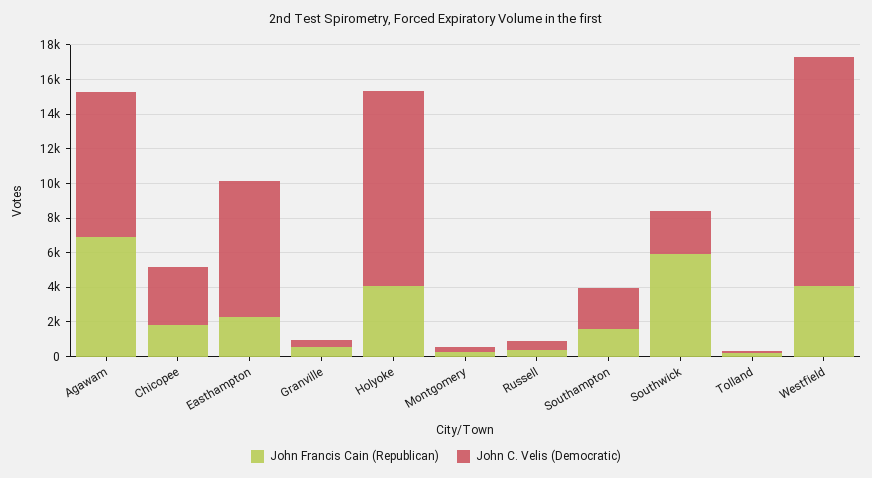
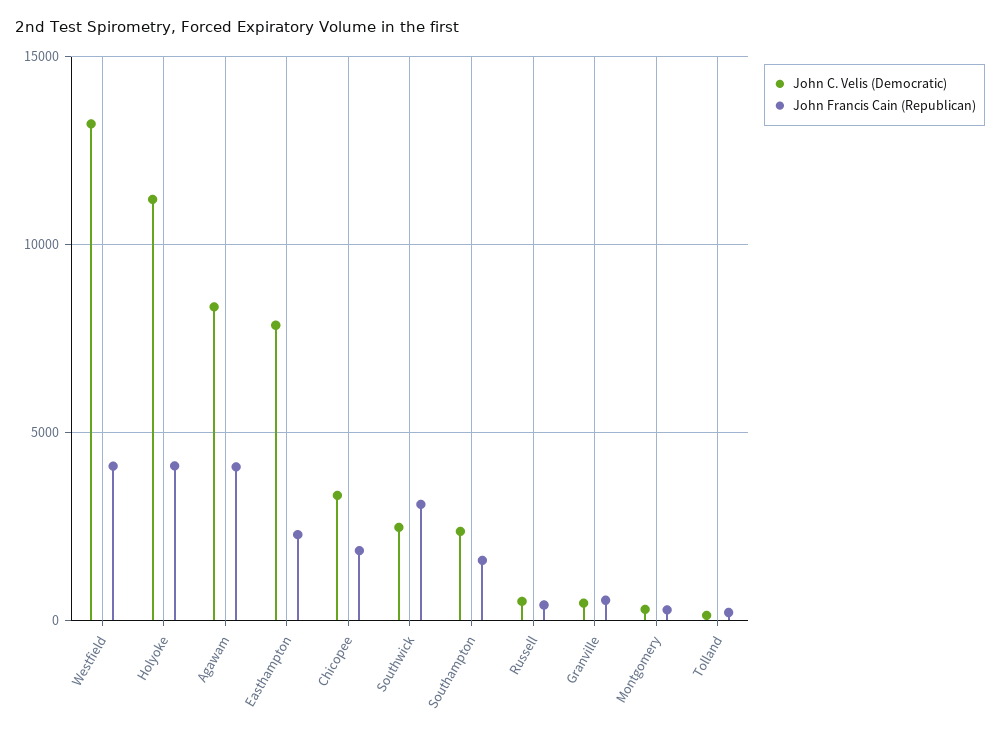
John Francis Cain (Republican), Agawam: 7000 -> 4000
John Francis Cain (Republican), Southwick: 6000 -> 3000

